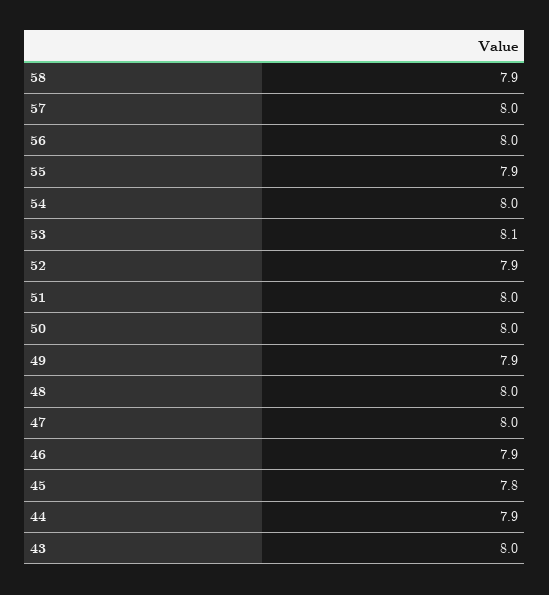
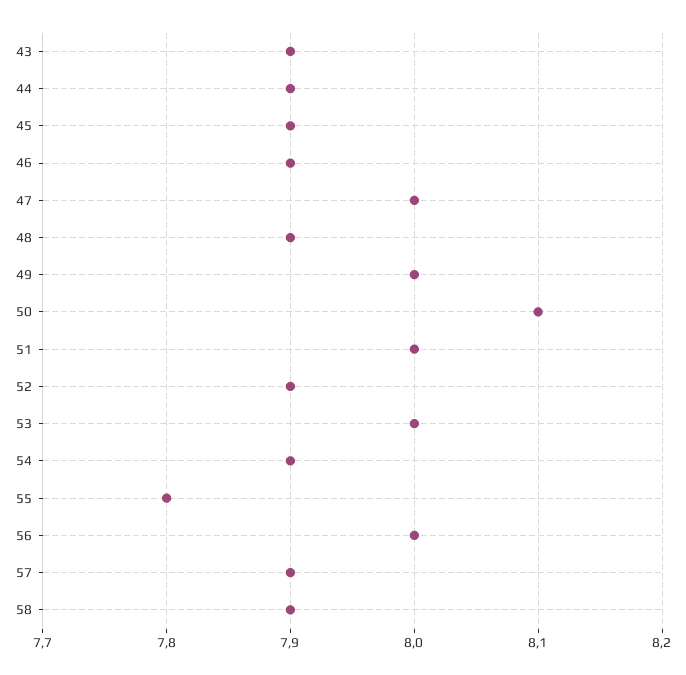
57: 8 -> 7.9
55: 7.9 -> 7.8
54: 8 -> 7.9
53: 8.1 -> 8
50: 8 -> 8.1
49: 7.9 -> 8
48: 8 -> 7.9
45: 7.8 -> 7.9
43: 8 -> 7.9

